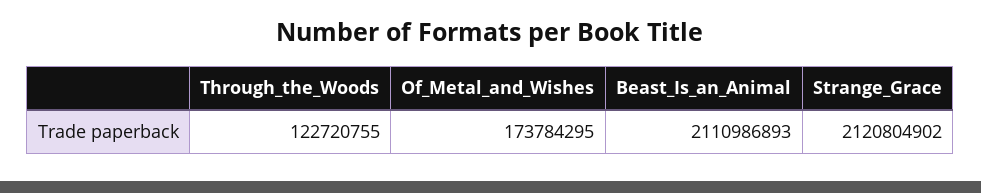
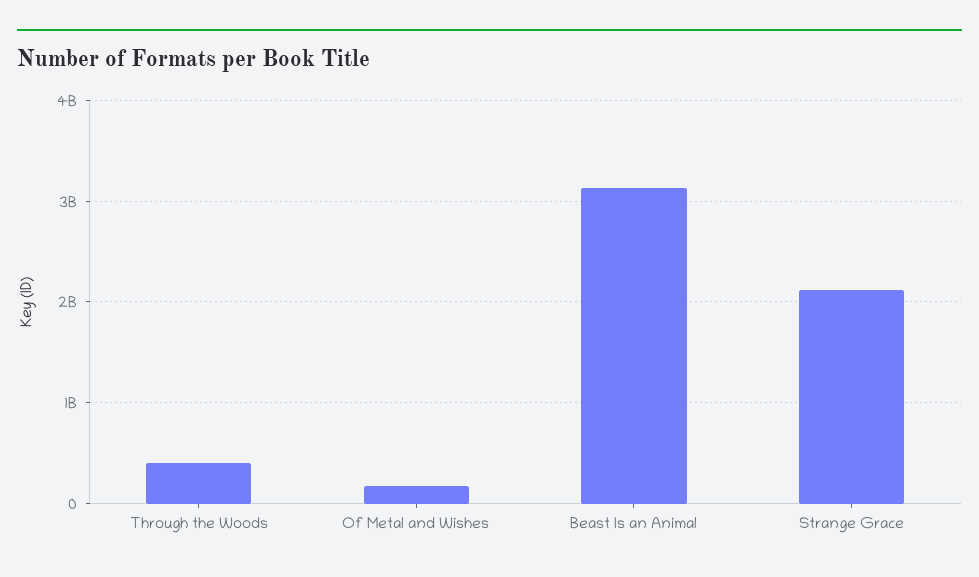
Through_the_Woods: 122720755 -> 400000000
Beast_Is_an_Animal: 2110986893 -> 3100000000

